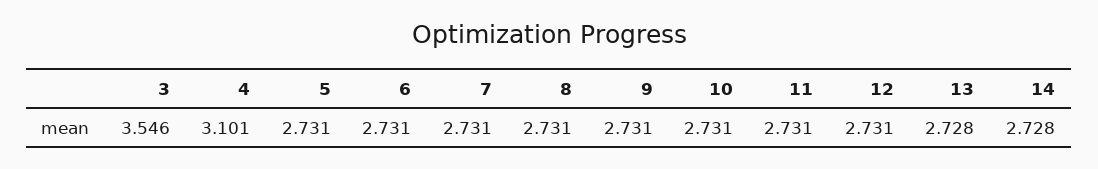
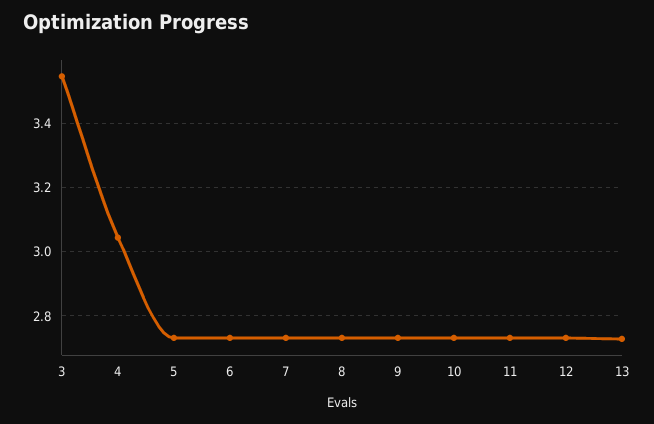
4: 3.101 -> 3.04
14: 2.728 -> none

